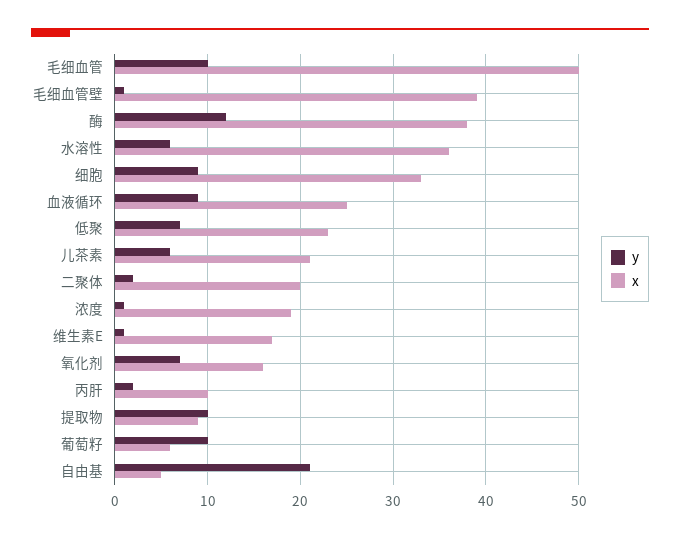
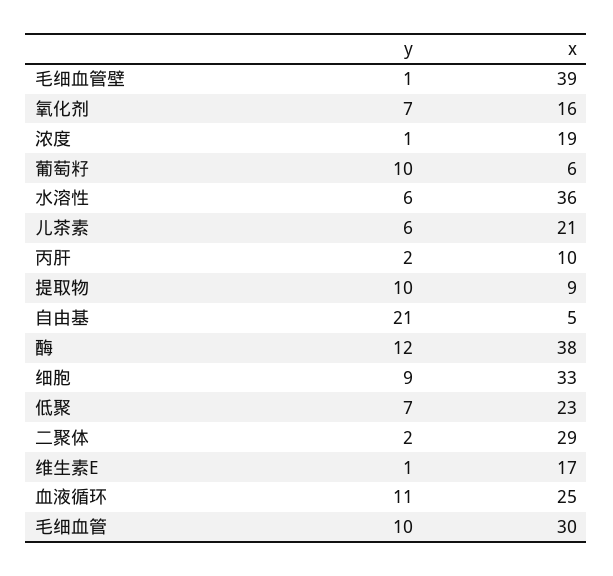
x, 毛细血管: 50 -> 30
y, 血液循环: 9 -> 11
x, 二聚体: 20 -> 29

